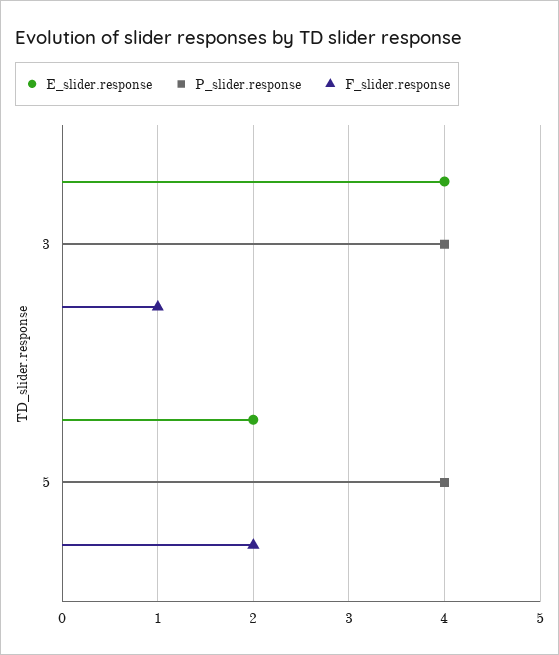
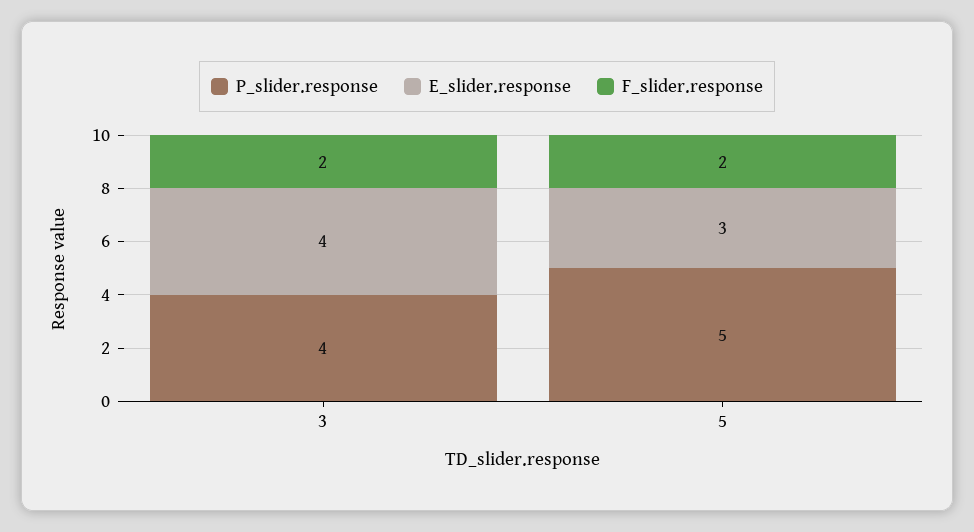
F_slider.response, 3: 1 -> 2
E_slider.response, 5: 2 -> 3
P_slider.response, 5: 4 -> 5

